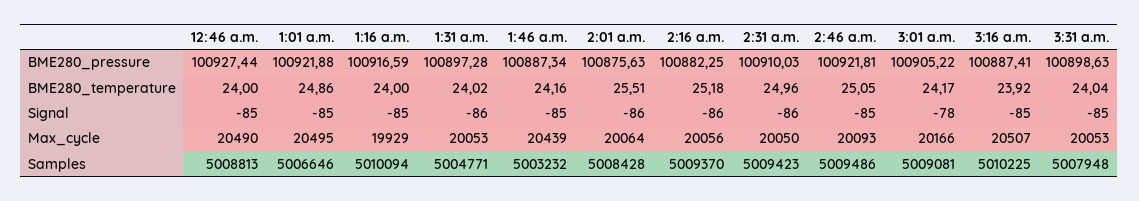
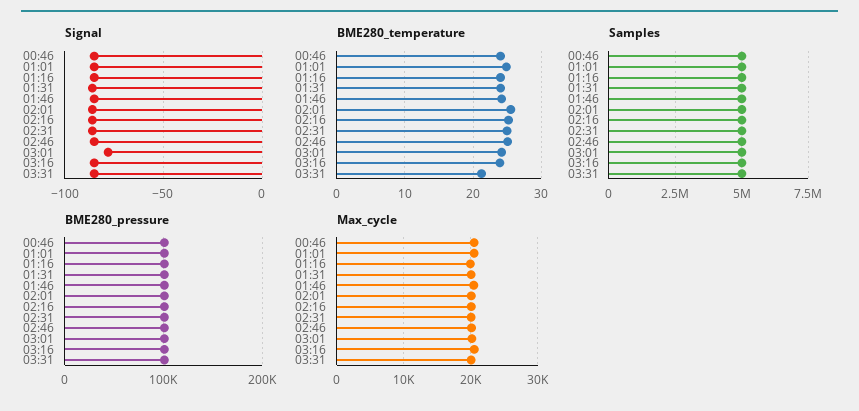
BME280_temperature, 3:31 a.m.: 24.04 -> 21

